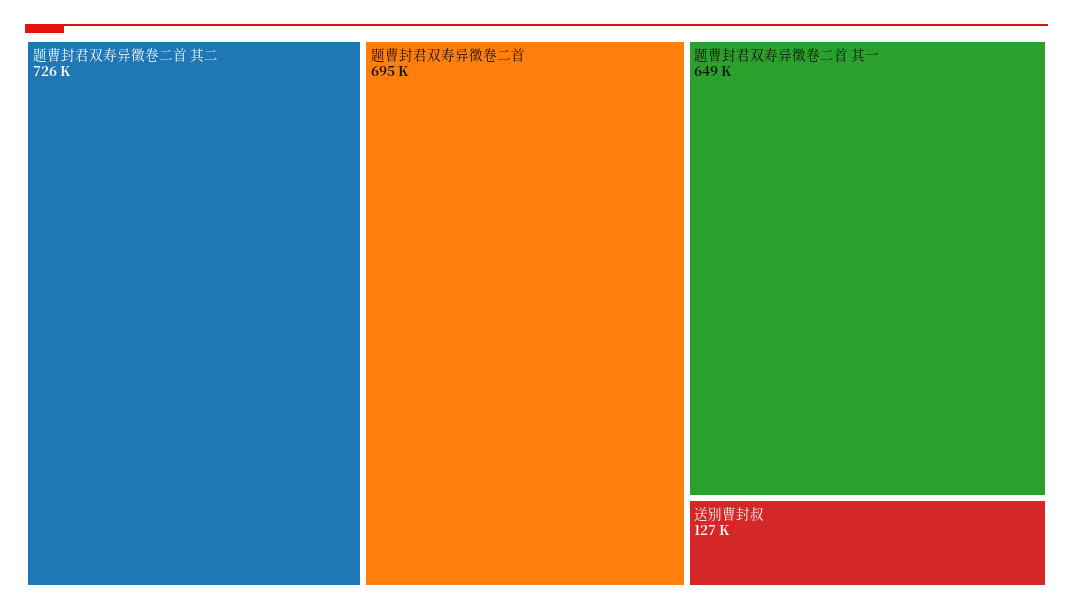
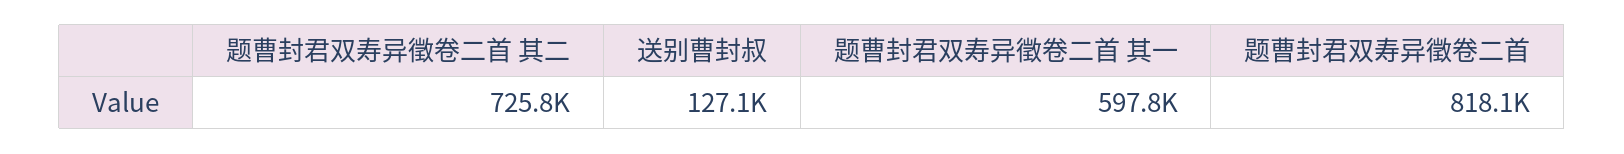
题曹封君双寿异徵卷二首: 695000 -> 818100
题曹封君双寿异徵卷二首 其一: 649000 -> 597800

